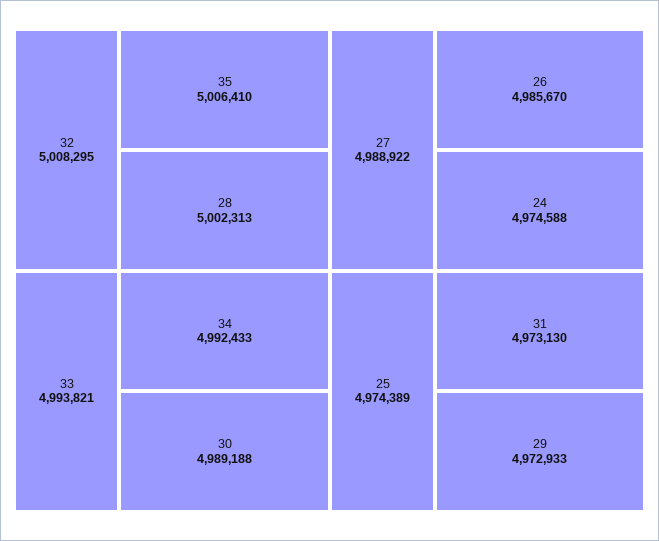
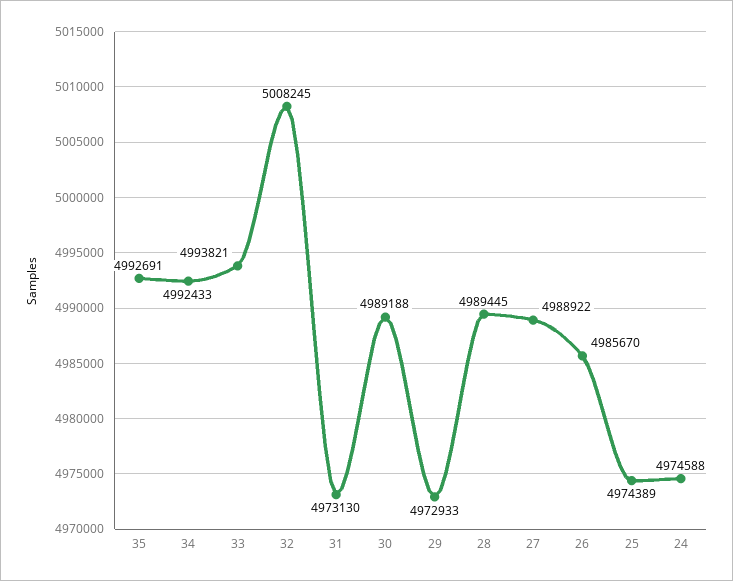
32: 5008295 -> 5008245
35: 5006410 -> 4992691
28: 5002313 -> 4989445

